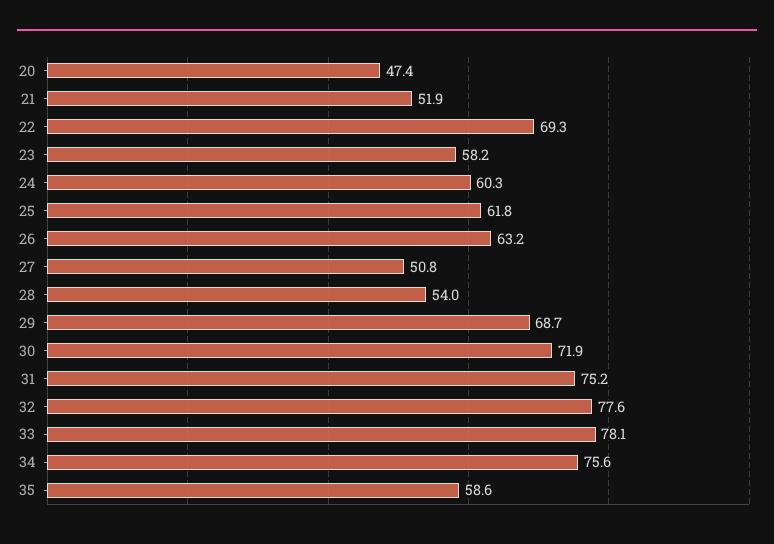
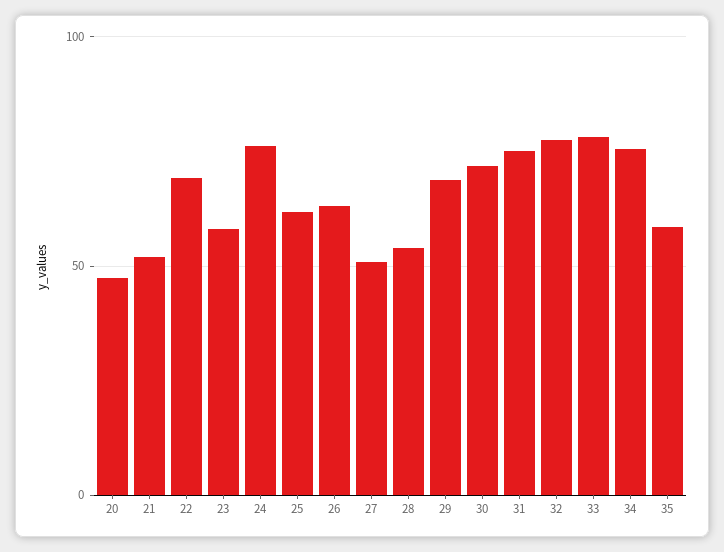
24: 60.3 -> 75

